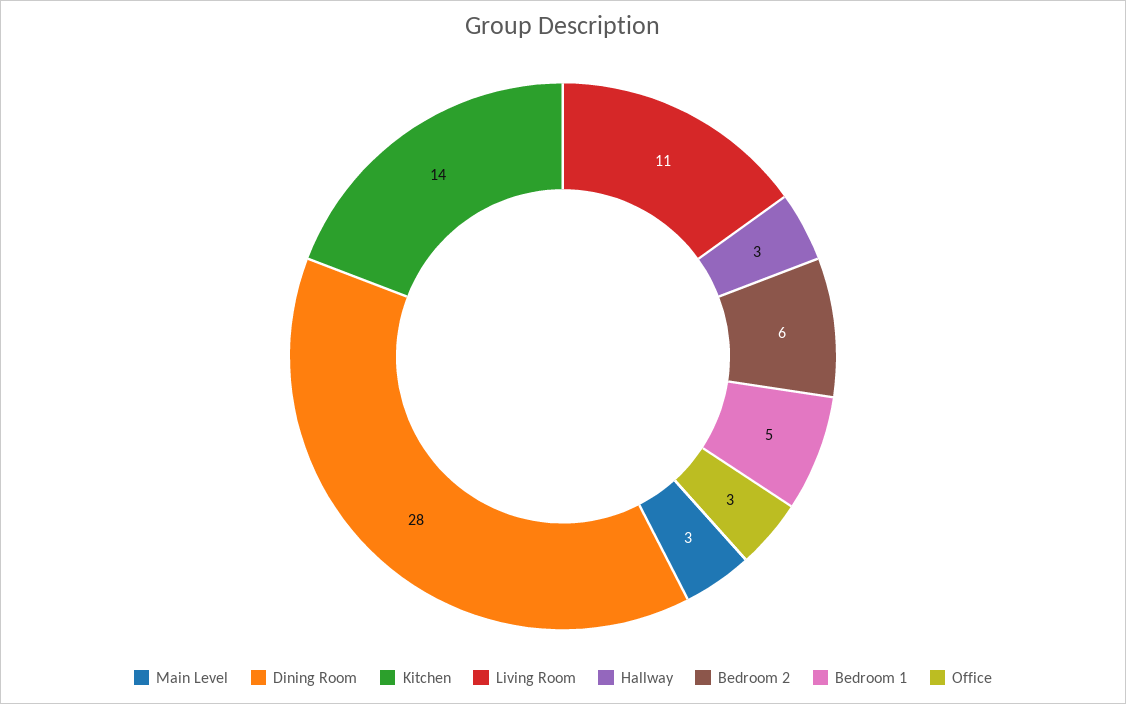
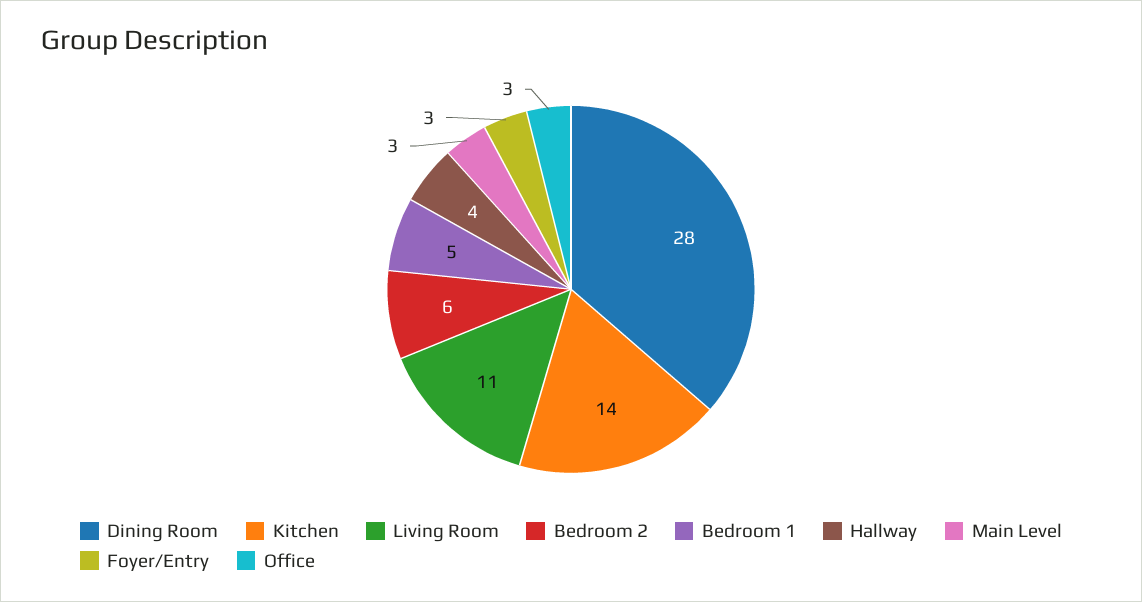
Hallway: 3 -> 4
Foyer/Entry: none -> 3

